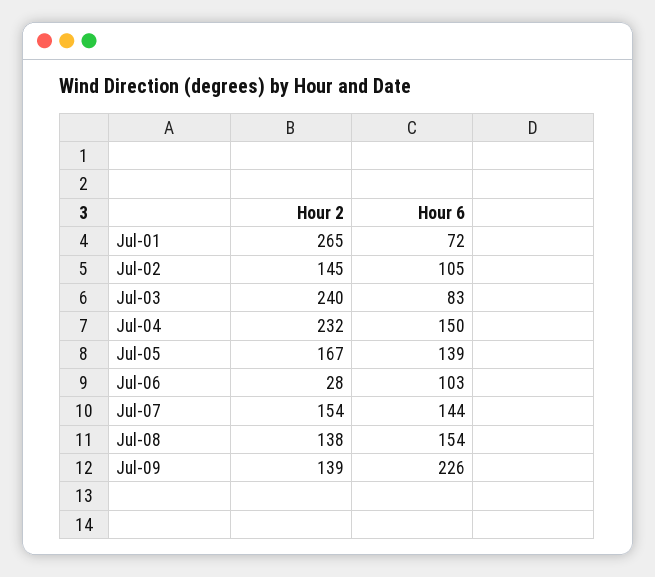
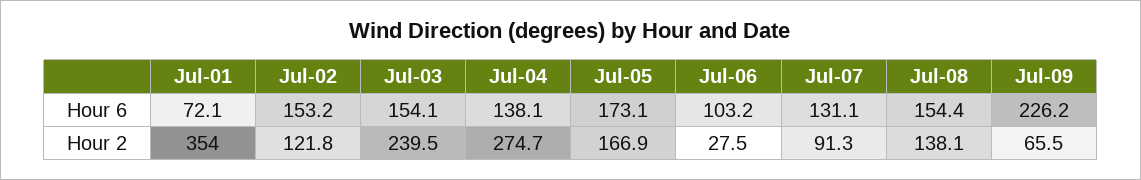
Hour 2, Jul-01: 265 -> 354
Hour 2, Jul-02: 145 -> 121.8
Hour 6, Jul-02: 105 -> 153.2
Hour 6, Jul-03: 83 -> 154.1
Hour 2, Jul-04: 232 -> 274.7
Hour 6, Jul-04: 150 -> 138.1
Hour 6, Jul-05: 139 -> 173.1
Hour 2, Jul-07: 154 -> 91.3
Hour 6, Jul-07: 144 -> 131.1
Hour 2, Jul-09: 139 -> 65.5

